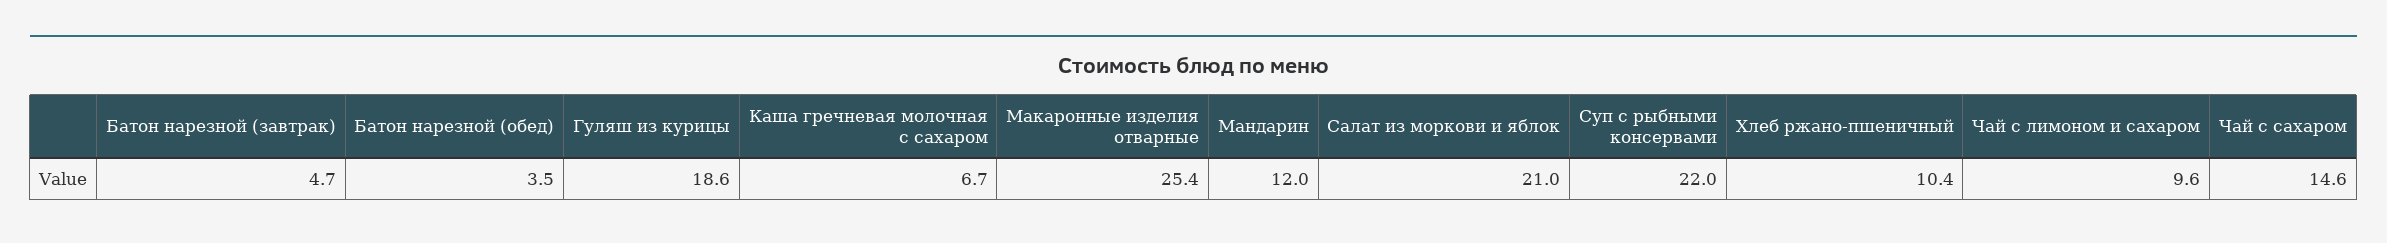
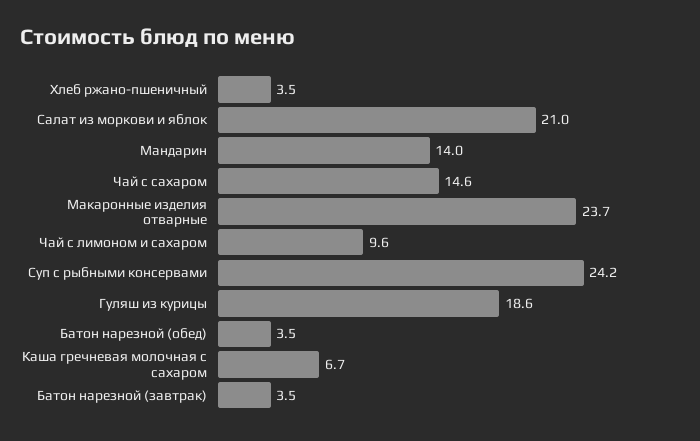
Батон нарезной (завтрак): 4.7 -> 3.5
Макаронные изделия отварные: 25.4 -> 23.7
Мандарин: 12 -> 14
Суп с рыбными консервами: 22 -> 24.2
Хлеб ржано-пшеничный: 10.4 -> 3.5

